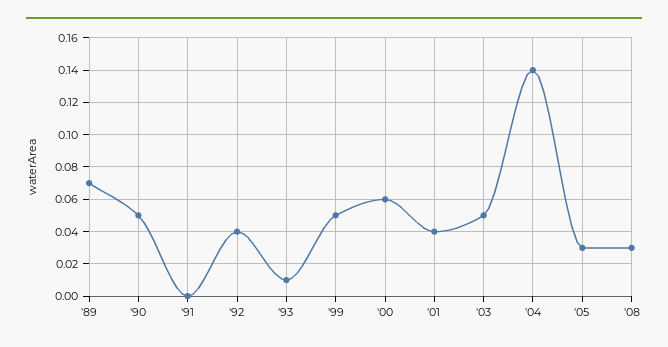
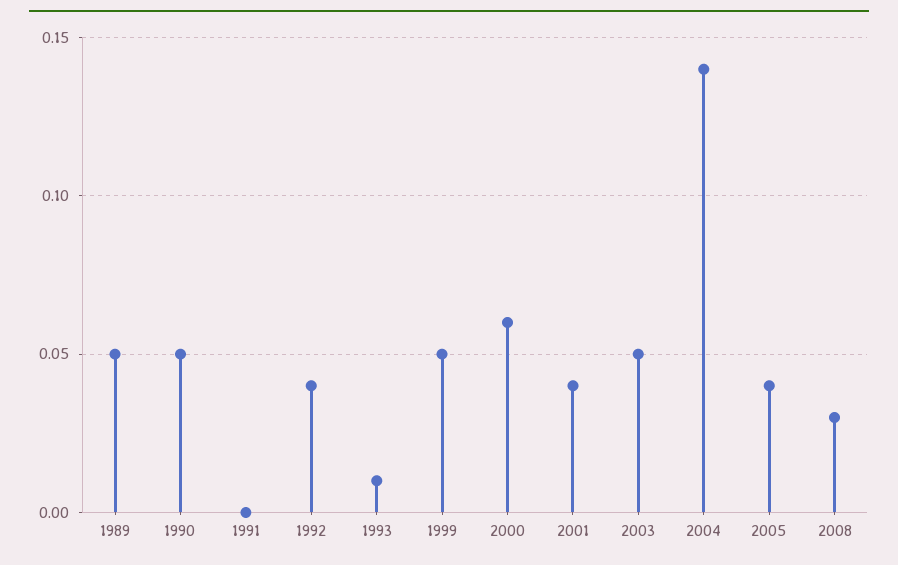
'89: 0.07 -> 0.05
'05: 0.03 -> 0.04

